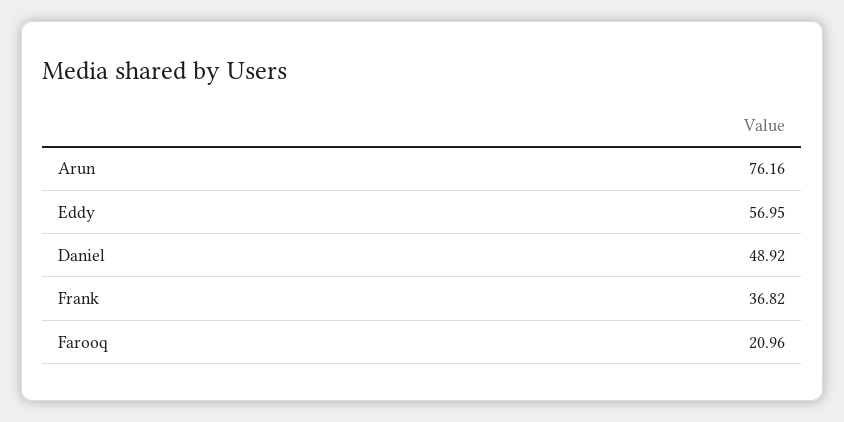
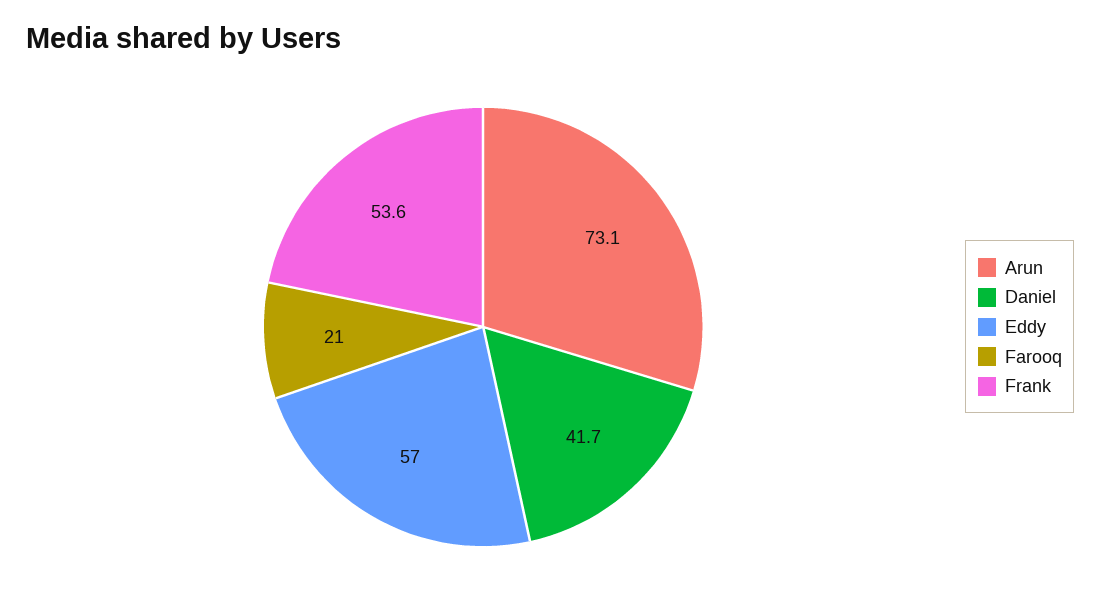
Arun: 76.16 -> 73.1
Daniel: 48.92 -> 41.7
Frank: 36.82 -> 53.6

